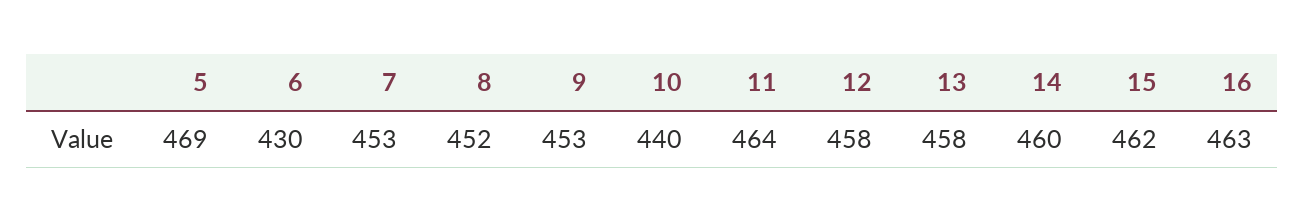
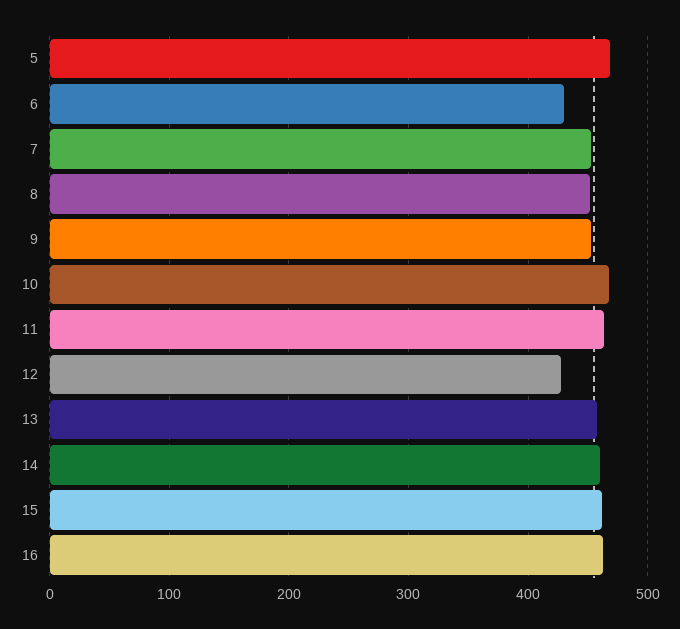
10: 440 -> 470
12: 458 -> 430

